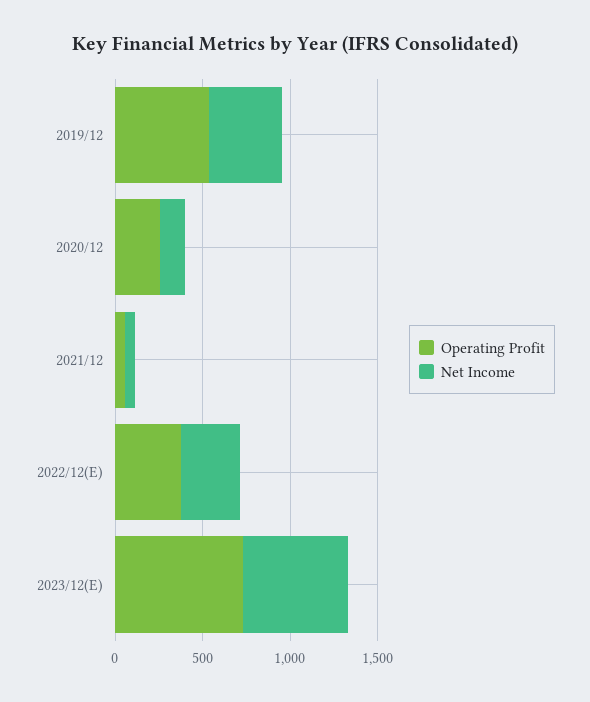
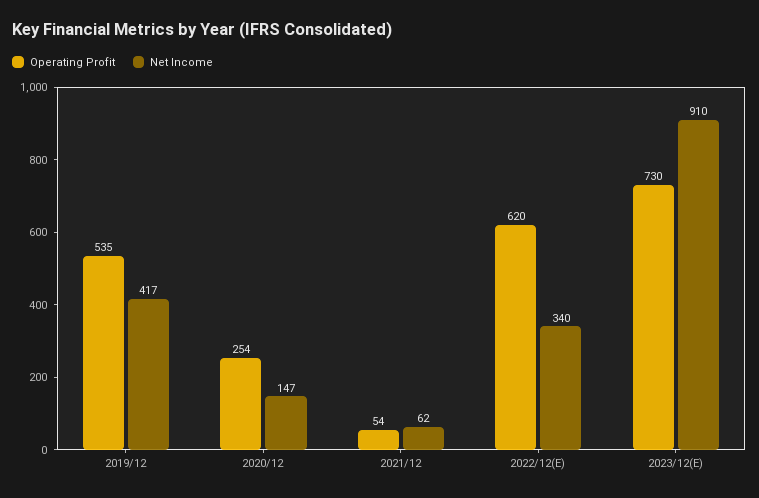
Operating Profit, 2022/12(E): 400 -> 620
Net Income, 2023/12(E): 600 -> 910

